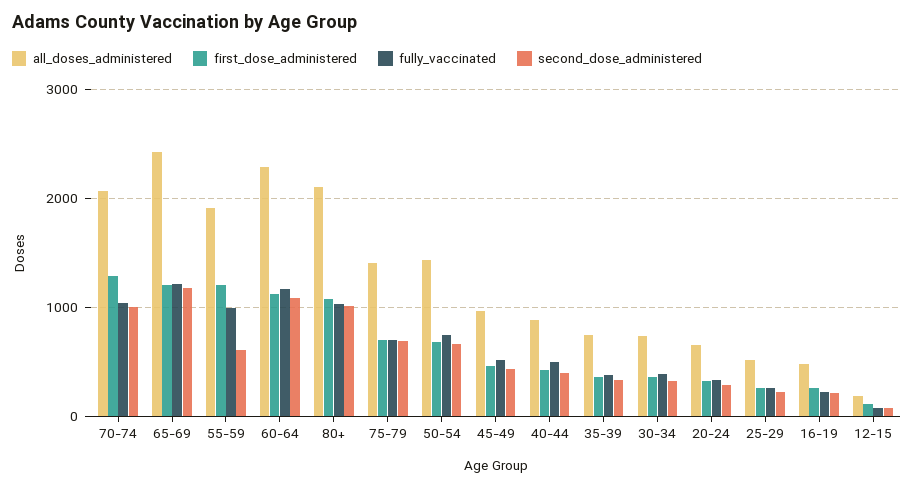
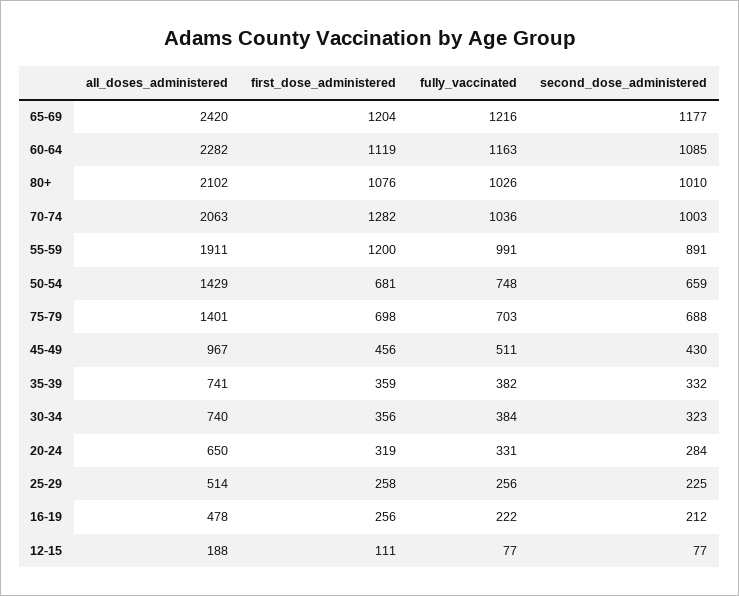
second_dose_administered, 55-59: 600 -> 891
all_doses_administered, 40-44: 900 -> none
first_dose_administered, 40-44: 400 -> none
fully_vaccinated, 40-44: 500 -> none
second_dose_administered, 40-44: 400 -> none

